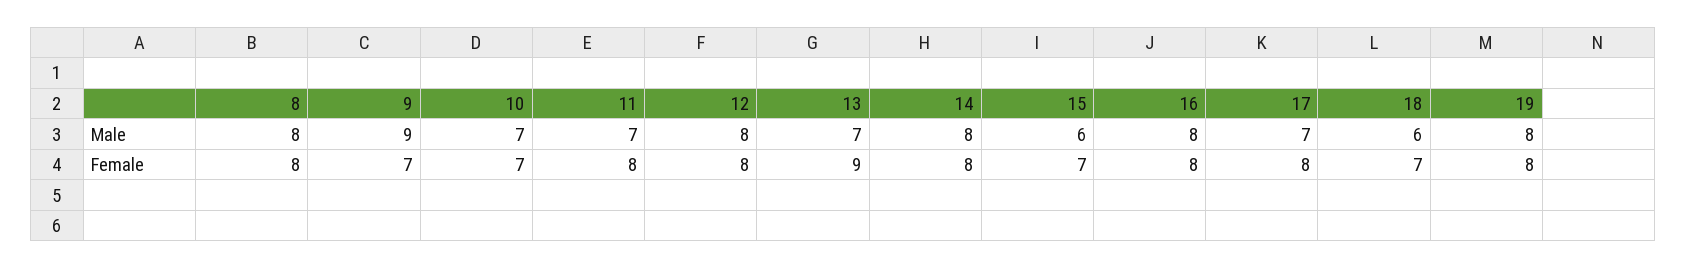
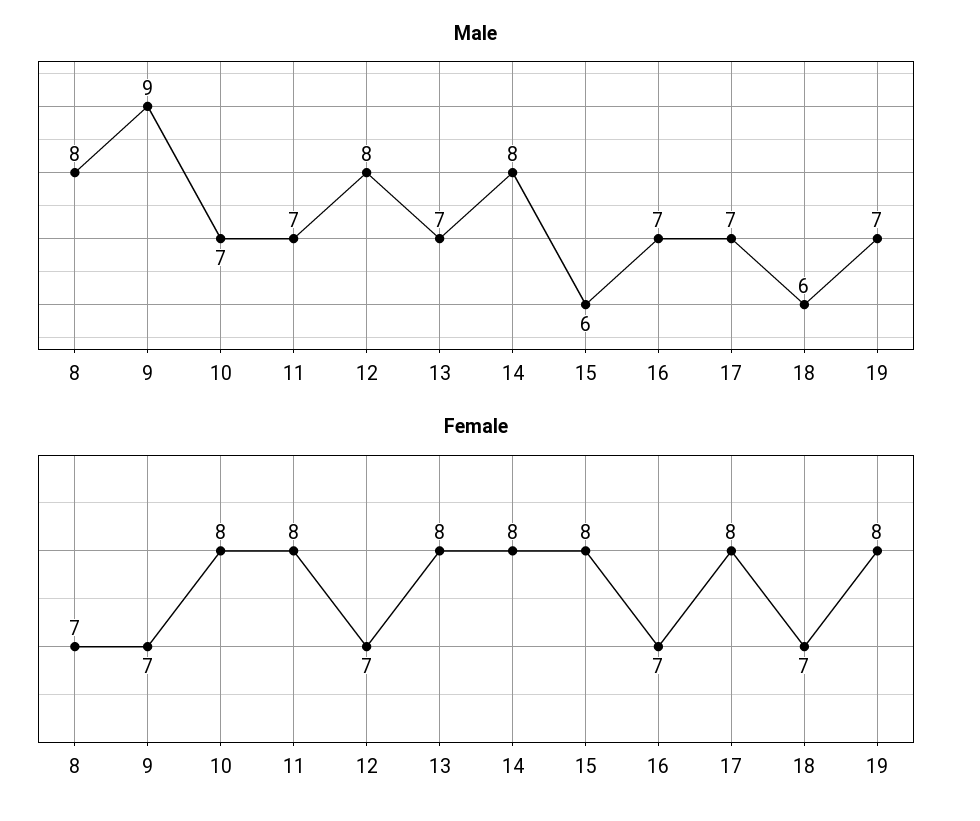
Male, 16: 8 -> 7
Male, 19: 8 -> 7
Female, 8: 8 -> 7
Female, 10: 7 -> 8
Female, 12: 8 -> 7
Female, 13: 9 -> 8
Female, 15: 7 -> 8
Female, 16: 8 -> 7

